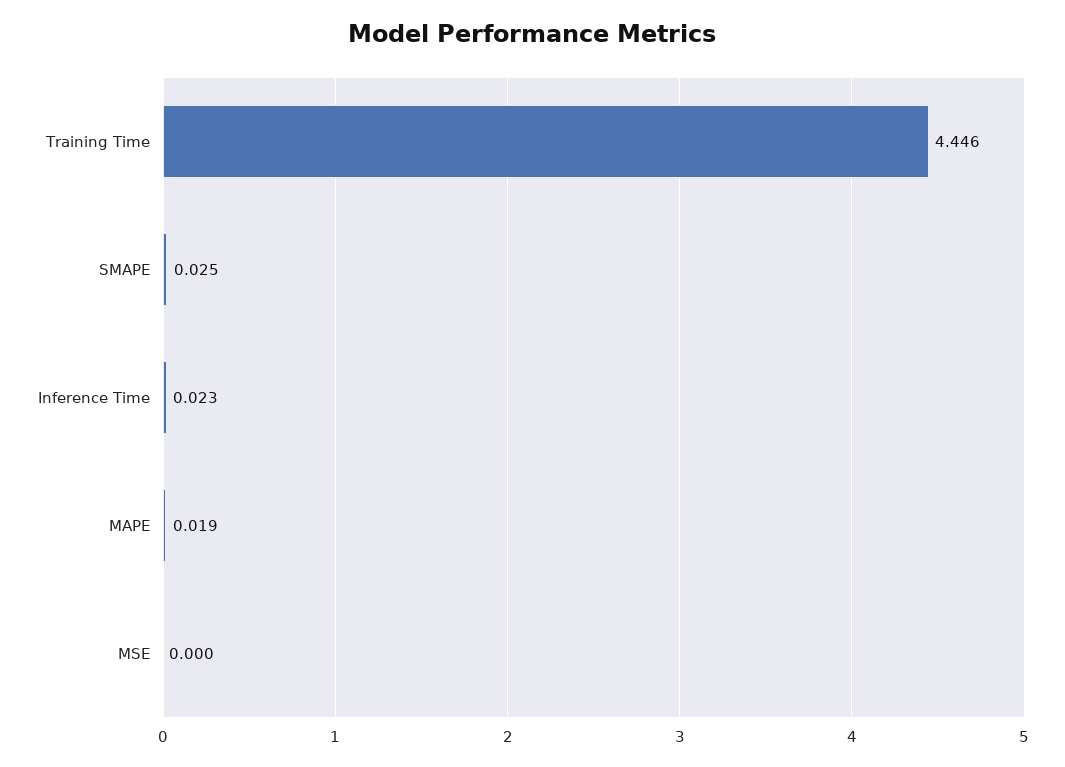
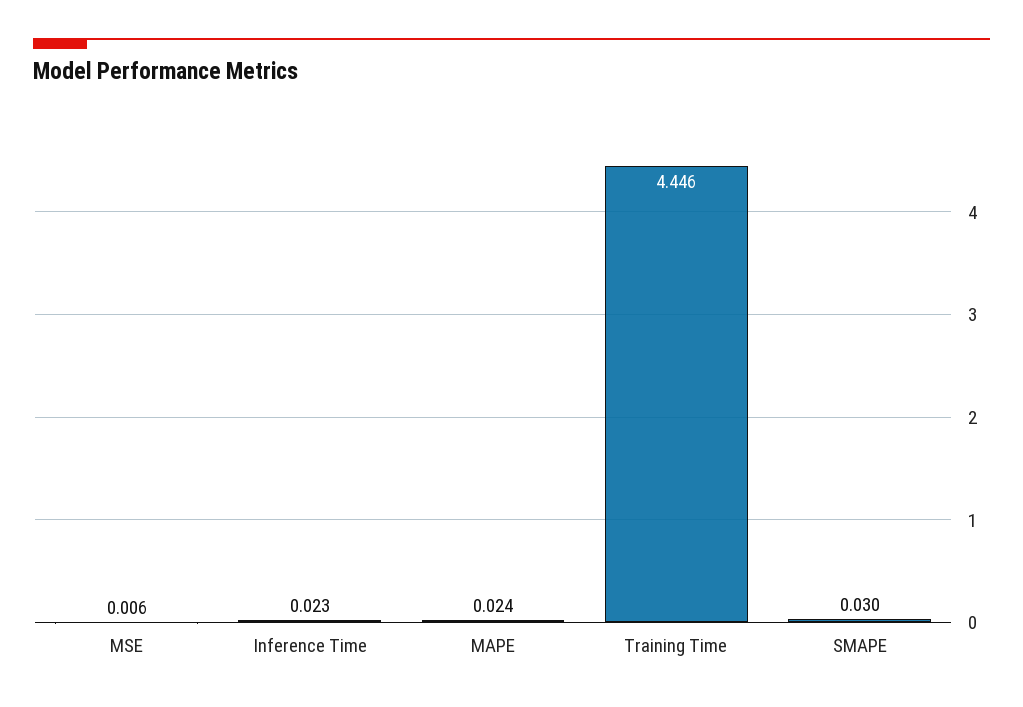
SMAPE: 0.025 -> 0.03
MAPE: 0.019 -> 0.024
MSE: 0 -> 0.006

